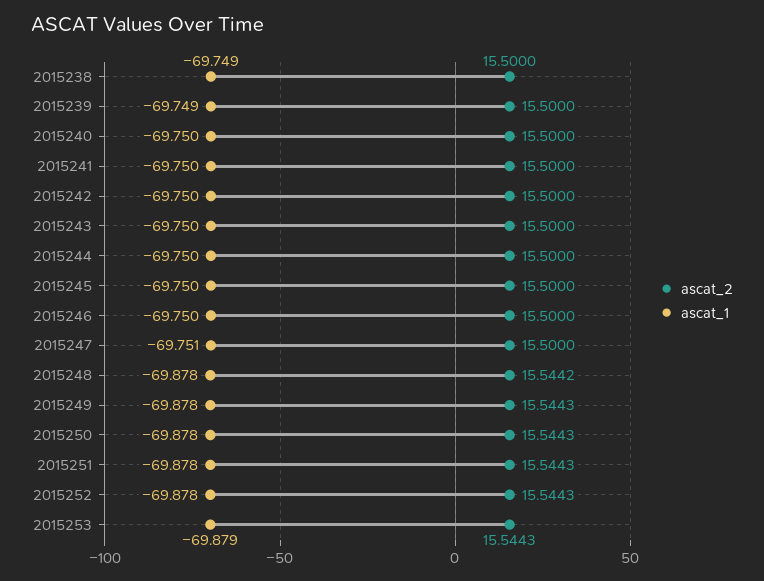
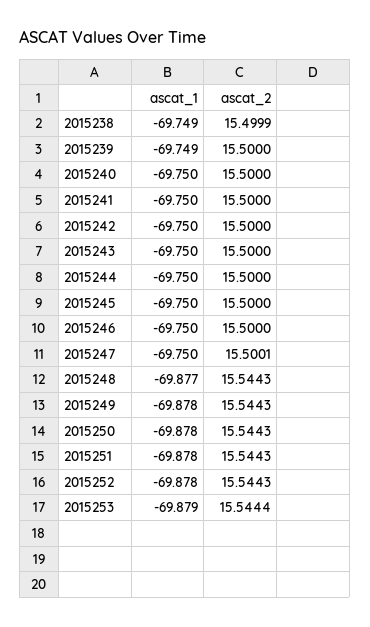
ascat_2, 2015238: 15.5 -> 15.4999
ascat_2, 2015247: 15.5 -> 15.5001
ascat_1, 2015247: -69.751 -> -69.75
ascat_2, 2015248: 15.5442 -> 15.5443
ascat_1, 2015248: -69.878 -> -69.877
ascat_2, 2015253: 15.5443 -> 15.5444

